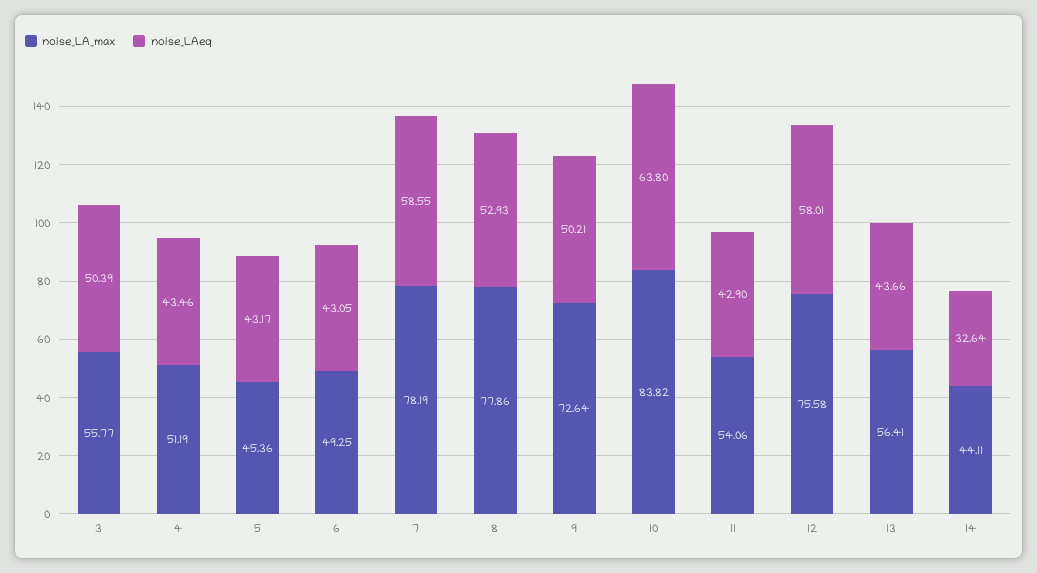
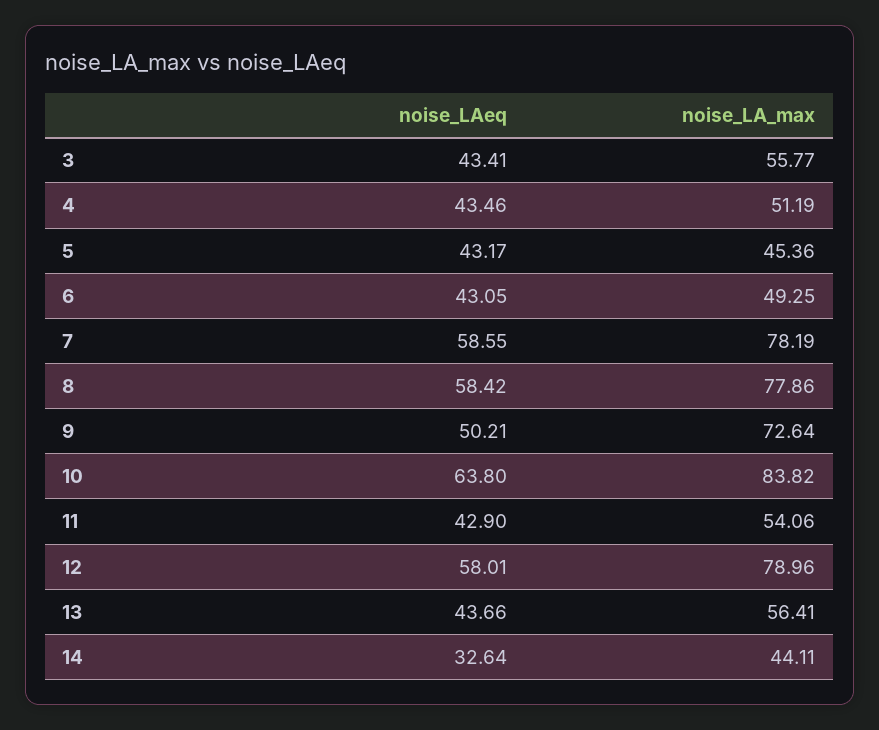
noise_LAeq, 3: 50.39 -> 43.41
noise_LAeq, 8: 52.93 -> 58.42
noise_LA_max, 12: 75.58 -> 78.96

